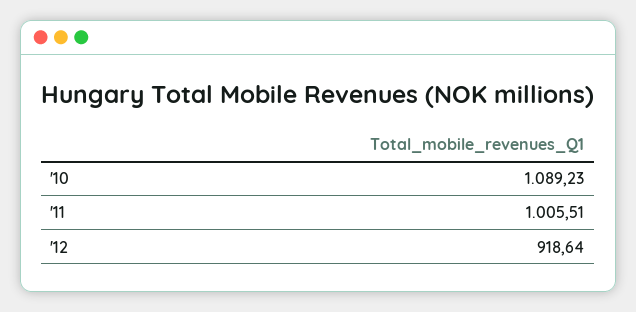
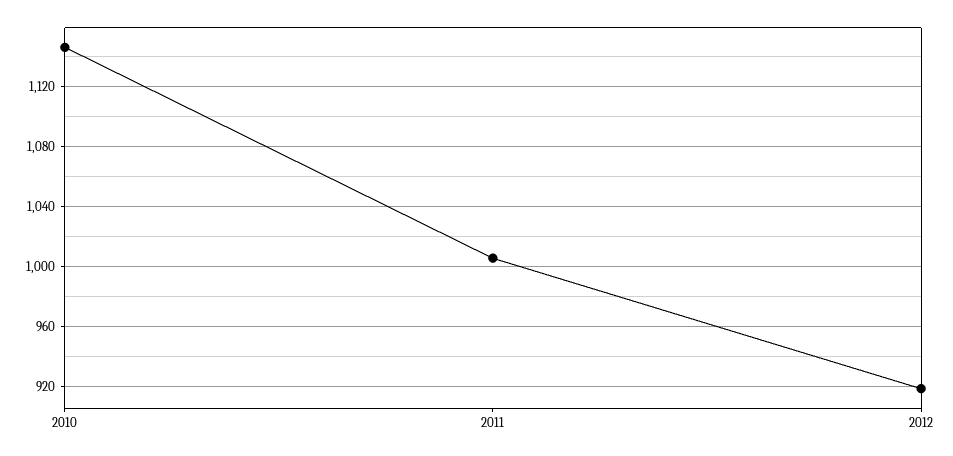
'10: 1089.23 -> 1145

